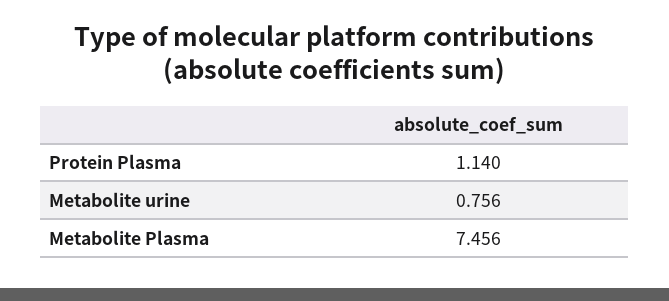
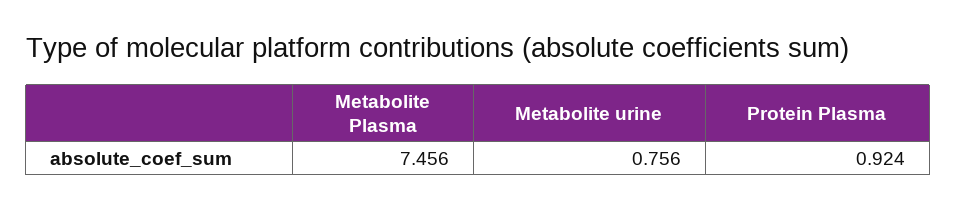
Protein Plasma: 1.14 -> 0.924

